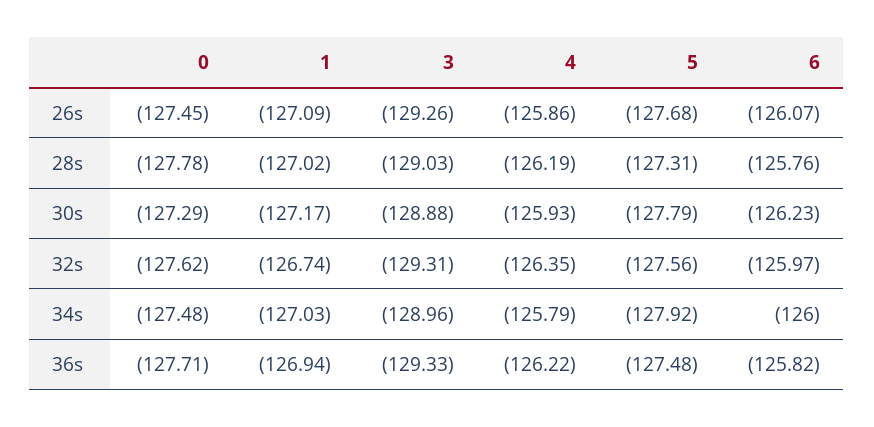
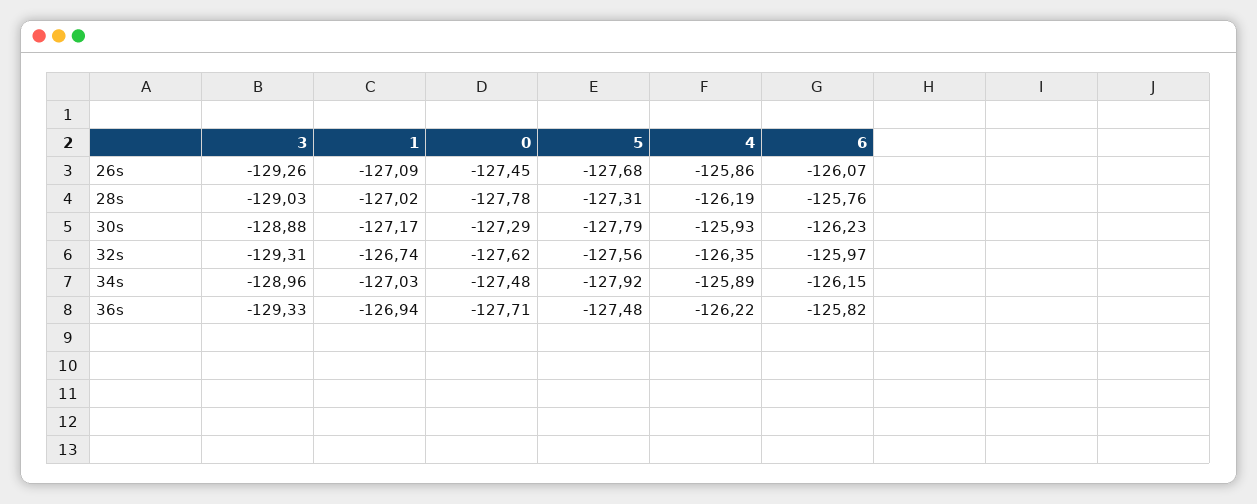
4, 34s: -125.79 -> -125.89
6, 34s: -126 -> -126.15

